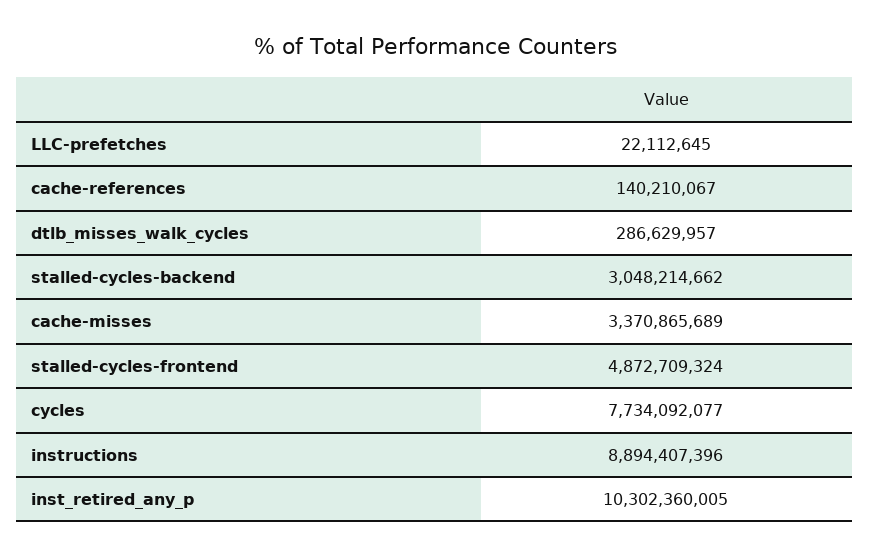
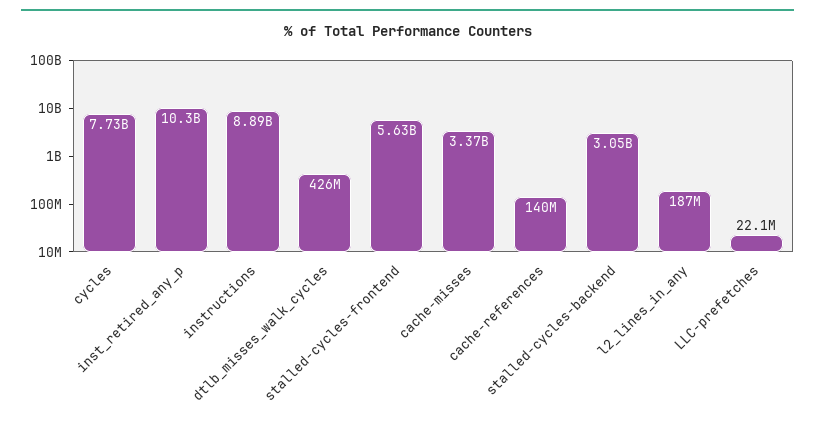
dtlb_misses_walk_cycles: 286629957 -> 426000000
stalled-cycles-frontend: 4872709324 -> 5630000000
l2_lines_in_any: none -> 187000000

